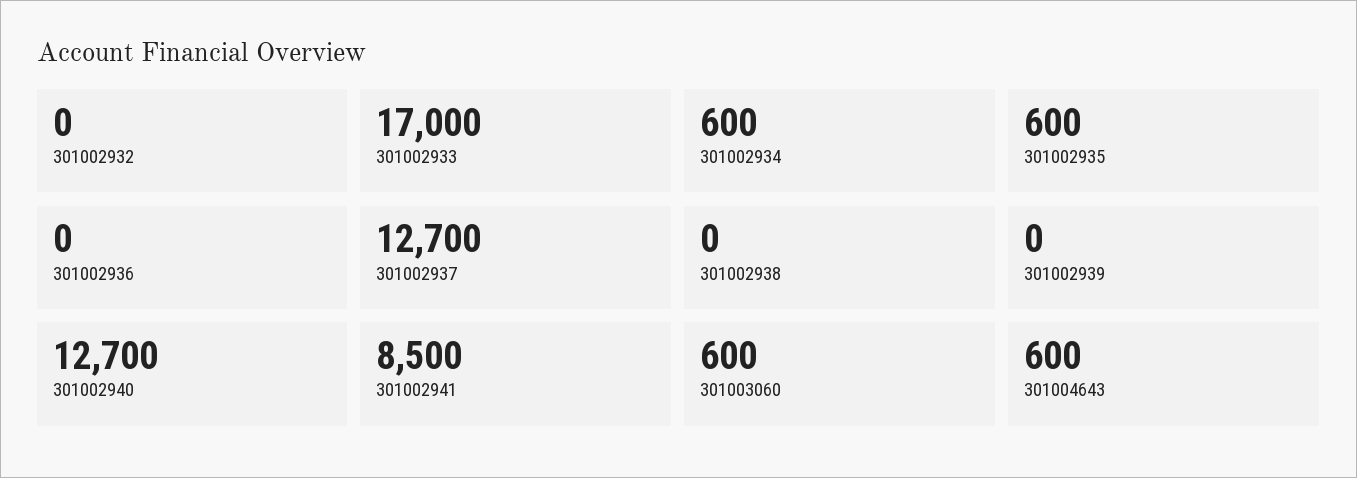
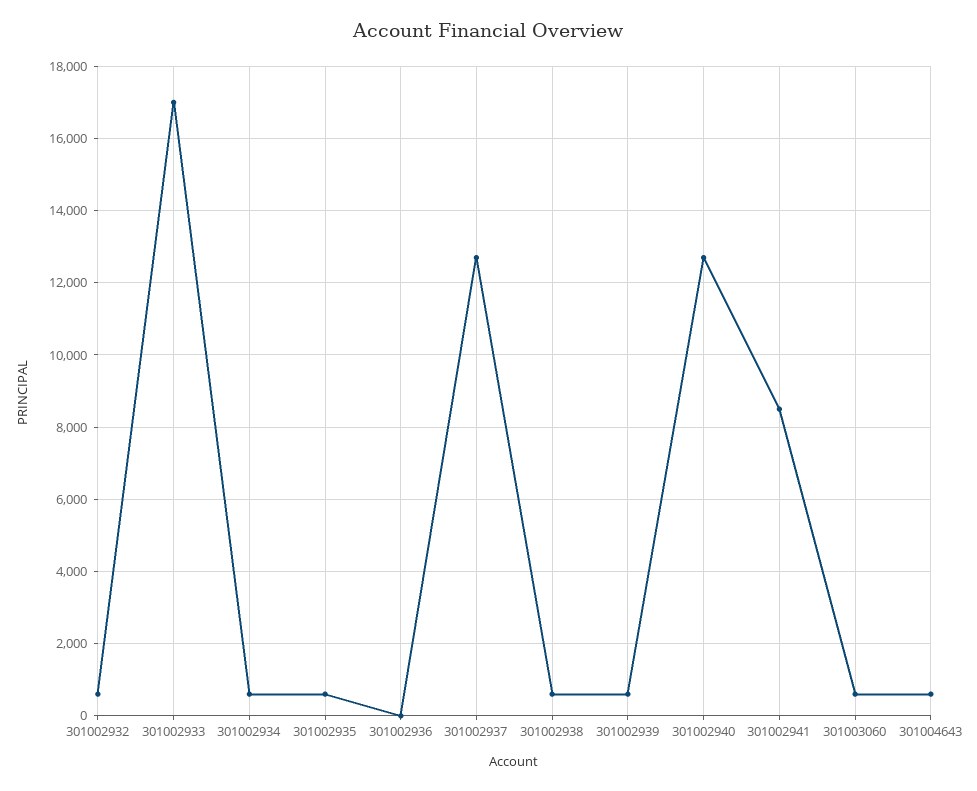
301002932: 0 -> 600
301002938: 0 -> 600
301002939: 0 -> 600

